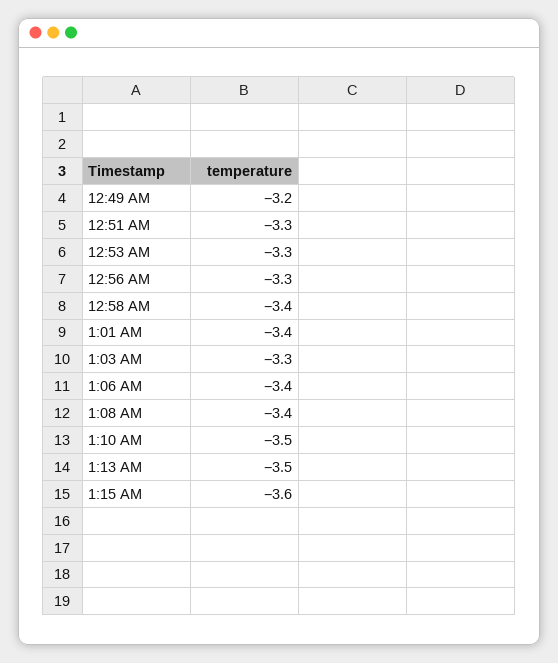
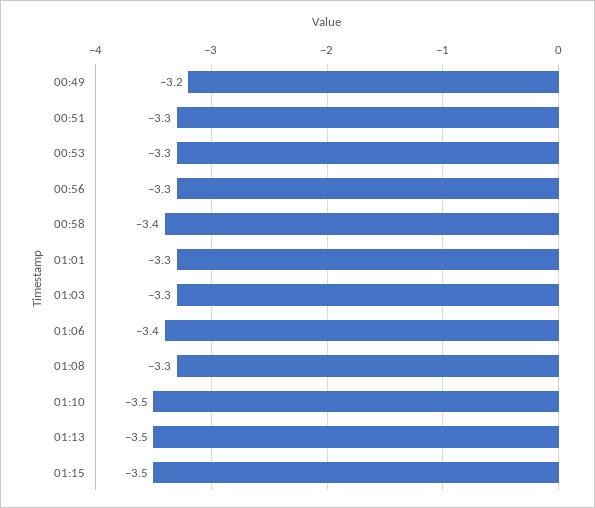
1:01 AM: -3.4 -> -3.3
1:08 AM: -3.4 -> -3.3
1:15 AM: -3.6 -> -3.5

